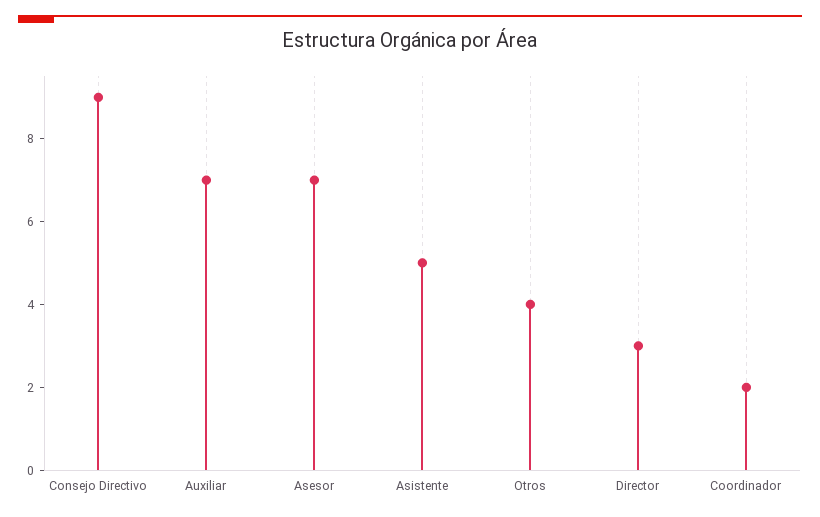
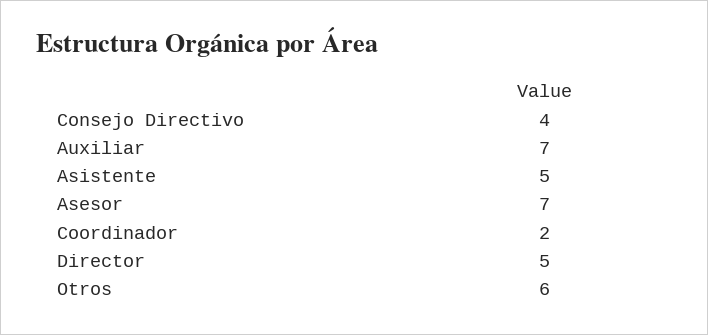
Consejo Directivo: 9 -> 4
Otros: 4 -> 6
Director: 3 -> 5

